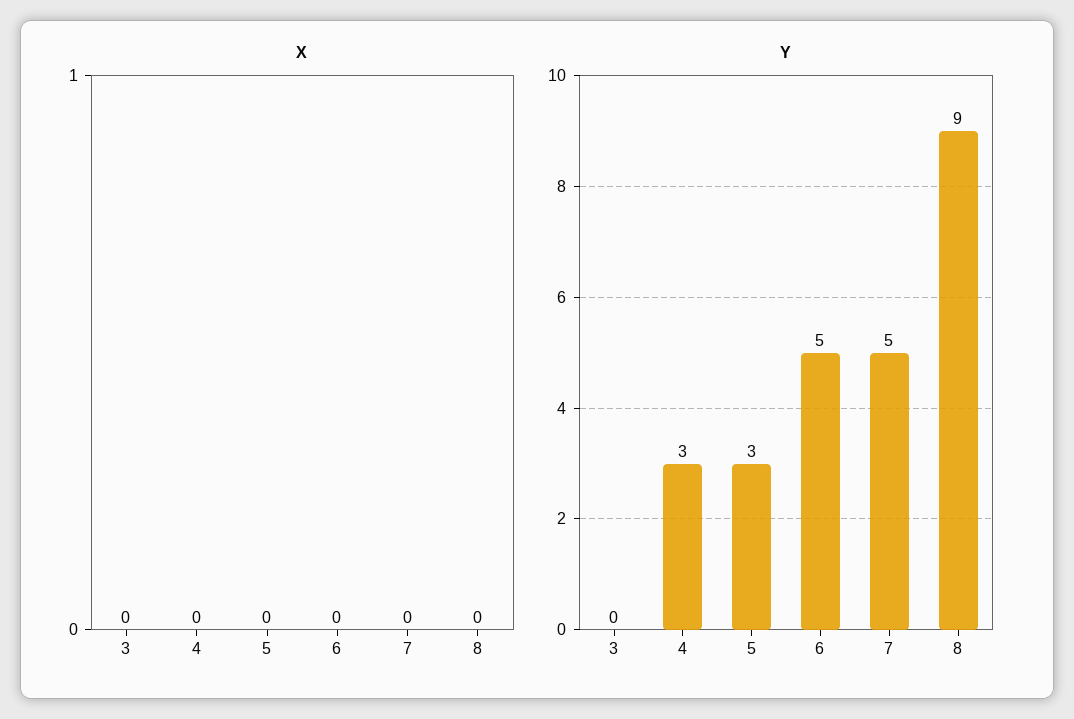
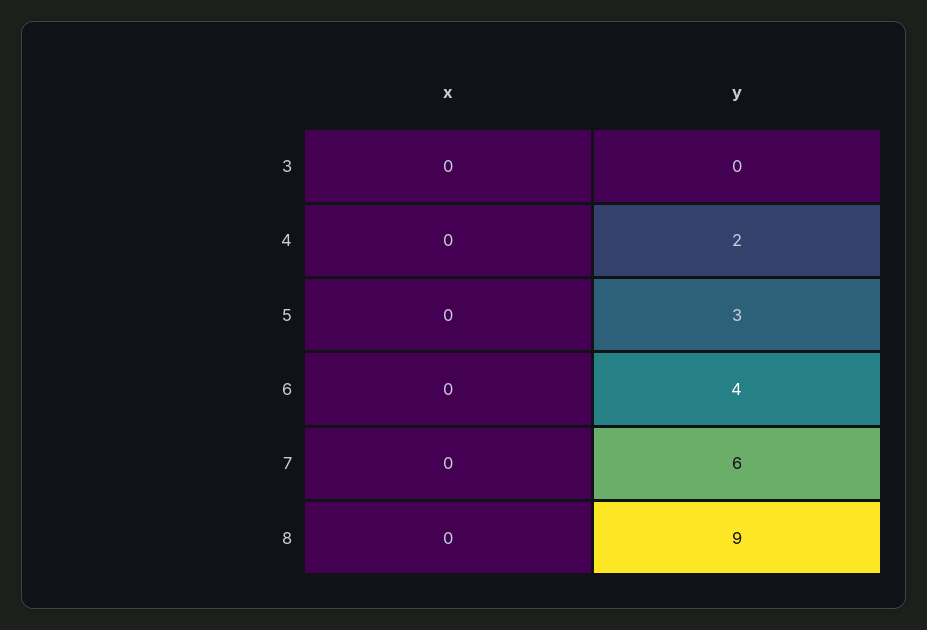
Y, 4: 3 -> 2
Y, 6: 5 -> 4
Y, 7: 5 -> 6

